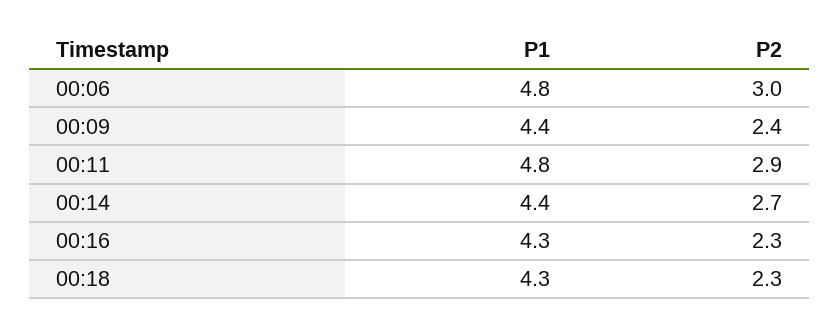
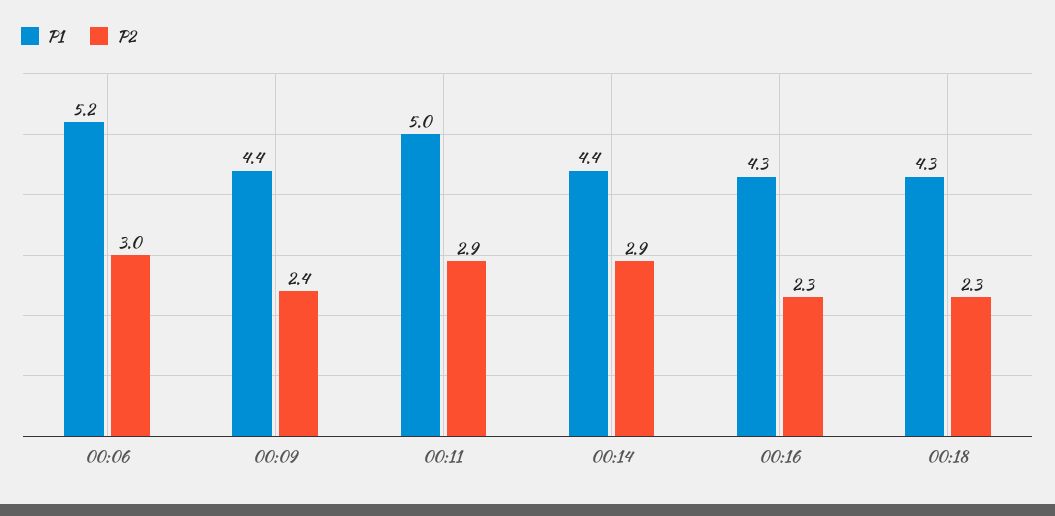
P1, 00:06: 4.8 -> 5.2
P1, 00:11: 4.8 -> 5
P2, 00:14: 2.7 -> 2.9

